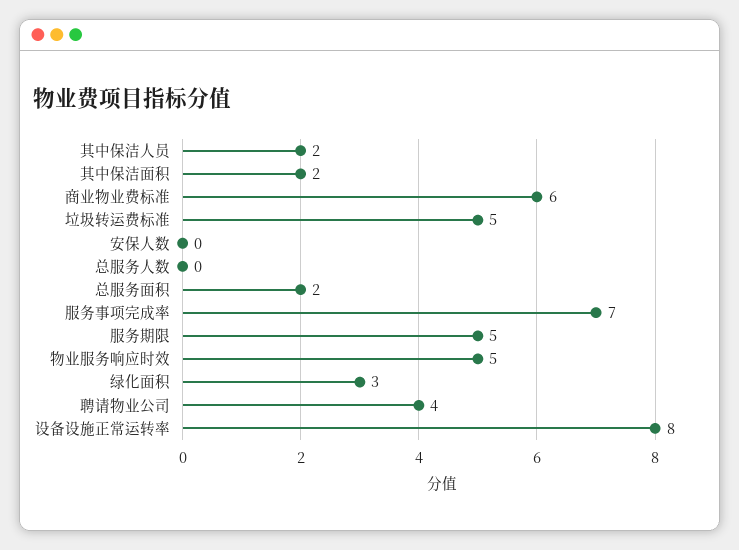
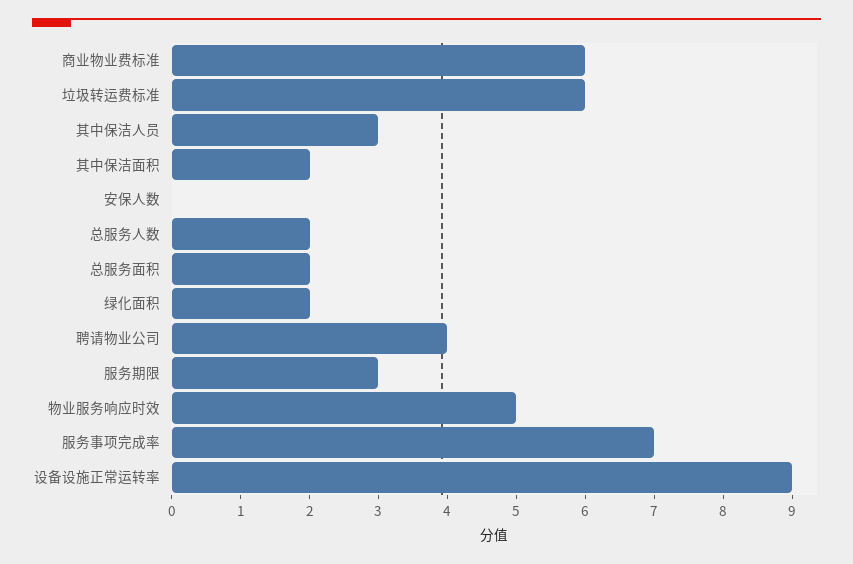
其中保洁人员: 2 -> 3
垃圾转运费标准: 5 -> 6
总服务人数: 0 -> 2
服务期限: 5 -> 3
绿化面积: 3 -> 2
设备设施正常运转率: 8 -> 9

